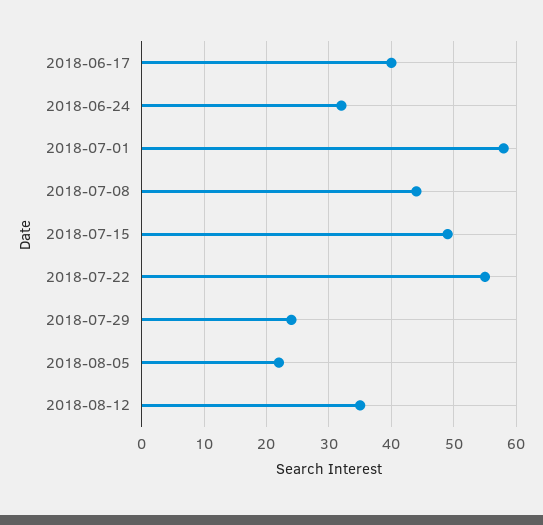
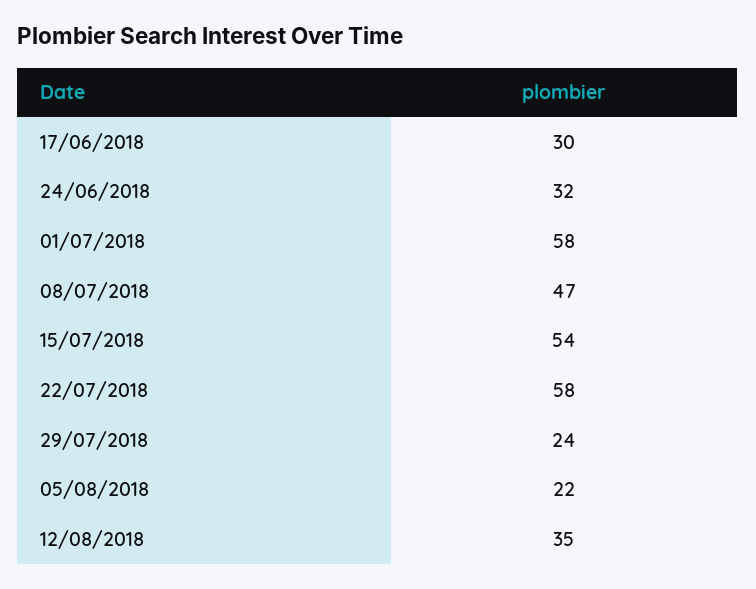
2018-06-17: 40 -> 30
2018-07-08: 44 -> 47
2018-07-15: 49 -> 54
2018-07-22: 55 -> 58

